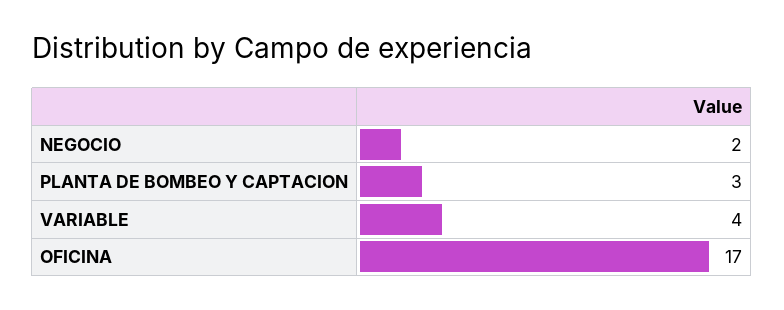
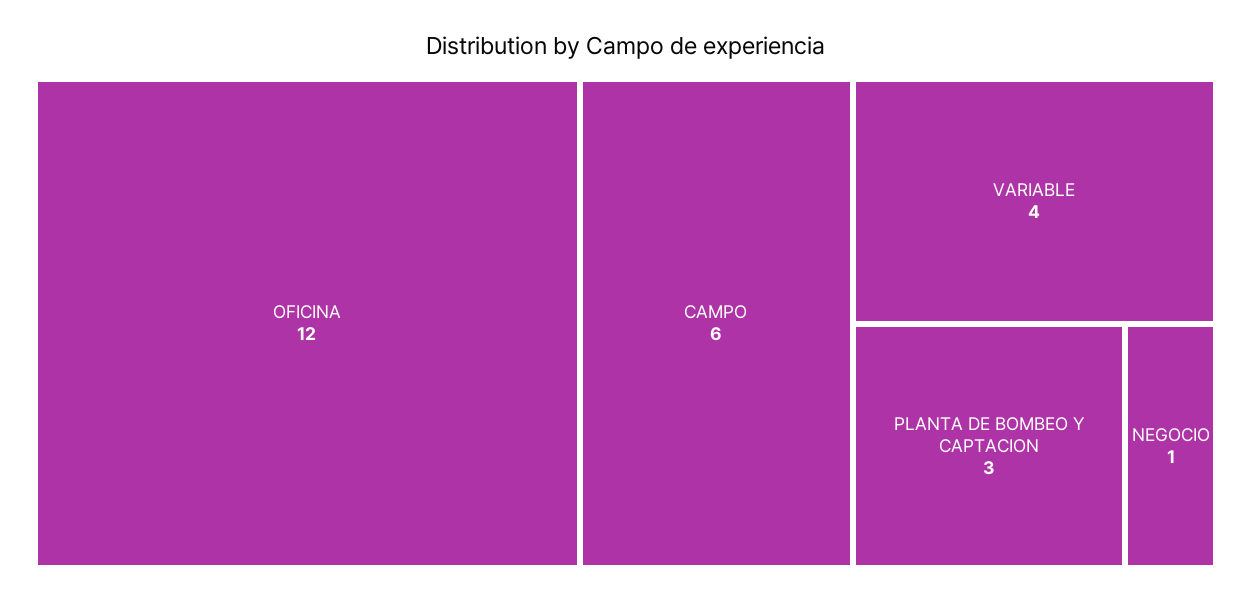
NEGOCIO: 2 -> 1
OFICINA: 17 -> 12
CAMPO: none -> 6

